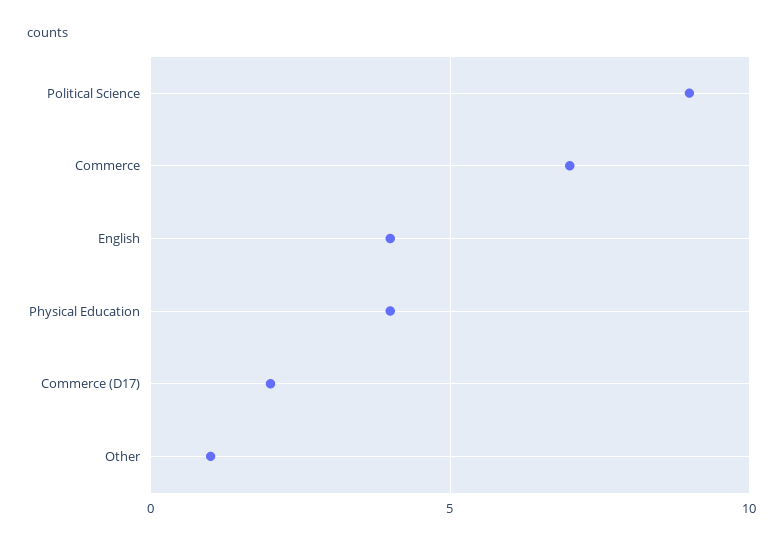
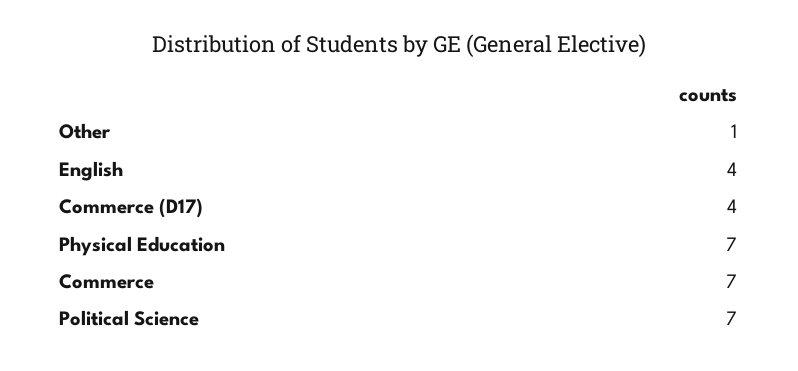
Political Science: 9 -> 7
Physical Education: 4 -> 7
Commerce (D17): 2 -> 4

